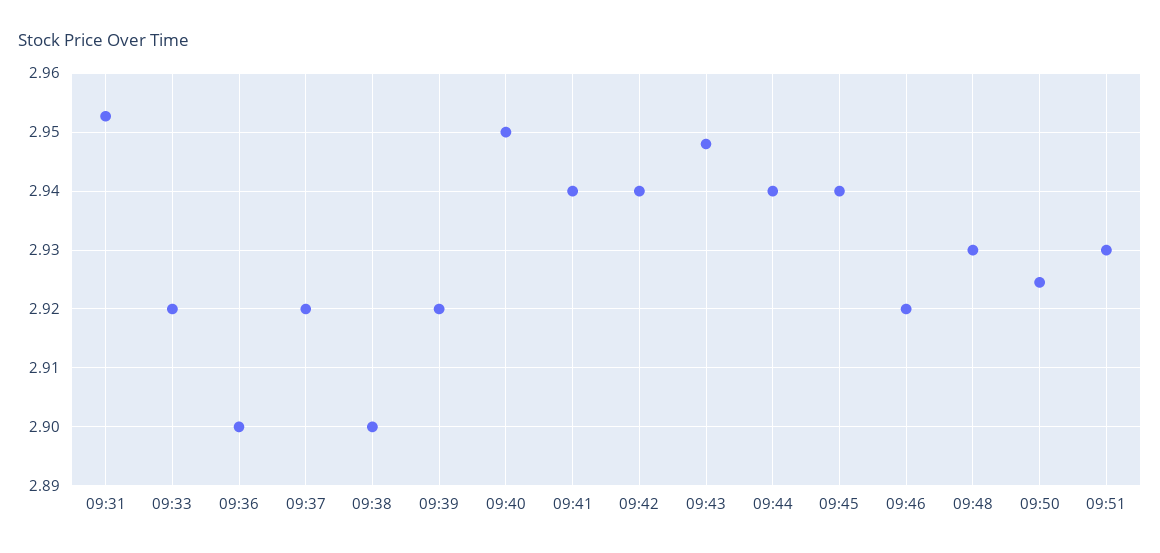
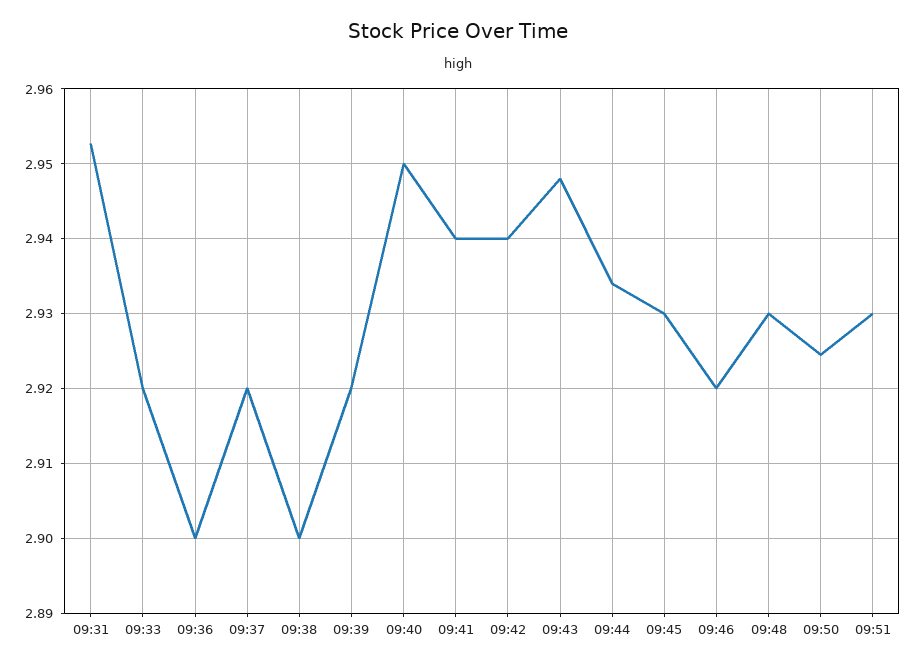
09:44: 2.94 -> 2.934
09:45: 2.94 -> 2.93

